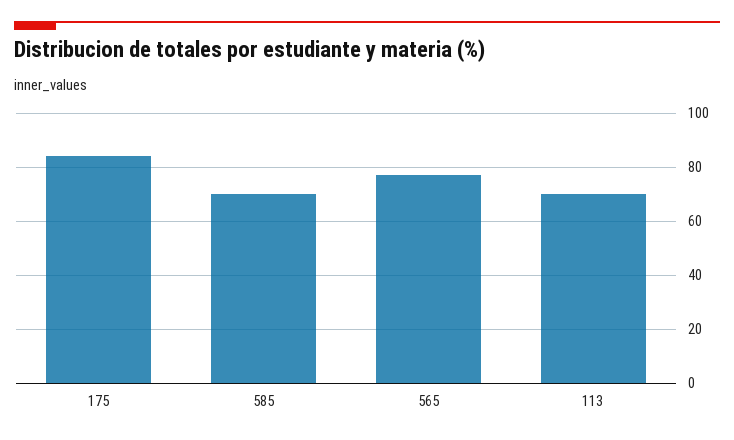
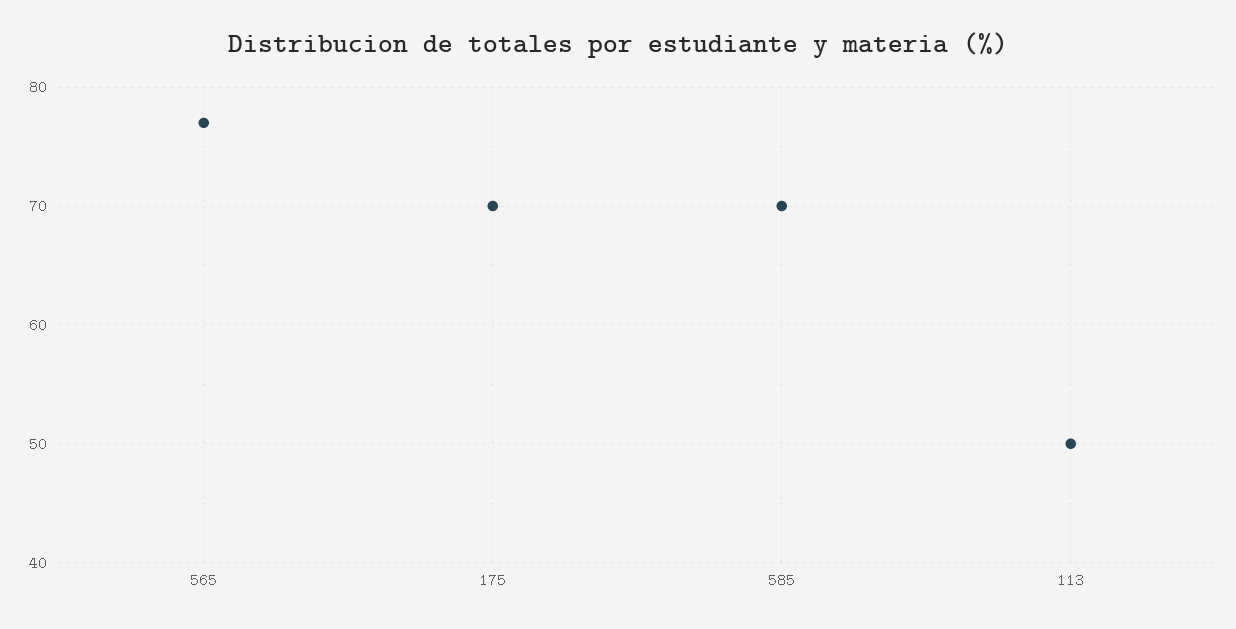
175: 85 -> 70
113: 70 -> 50

